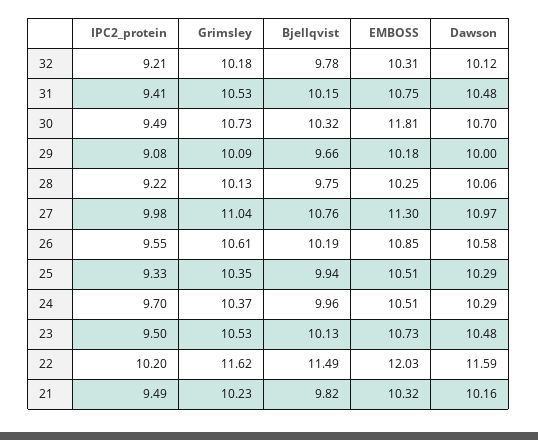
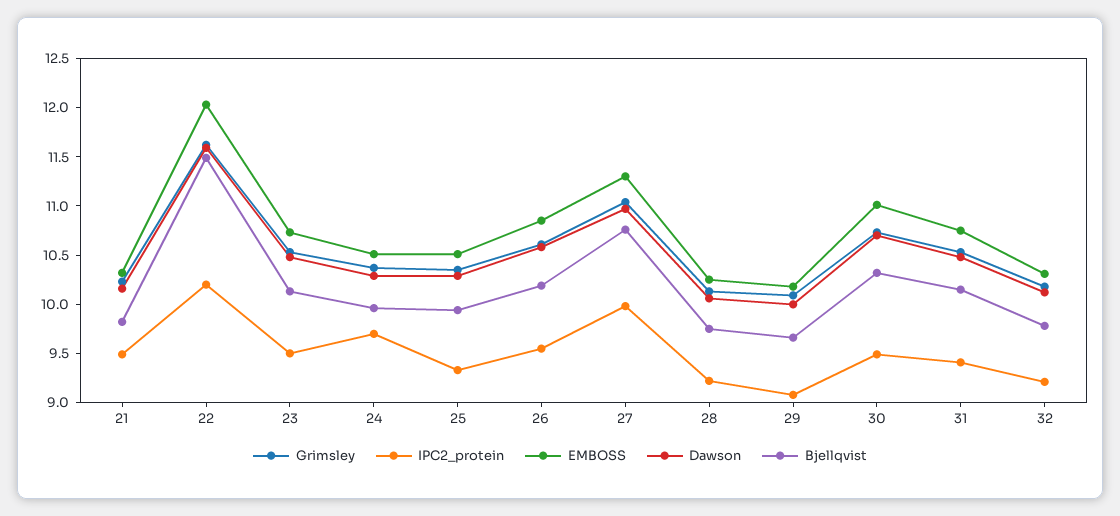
EMBOSS, 30: 11.81 -> 11

